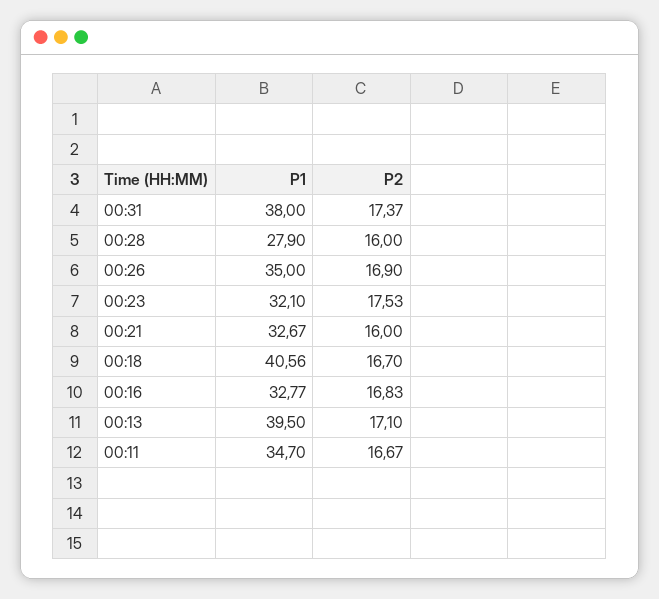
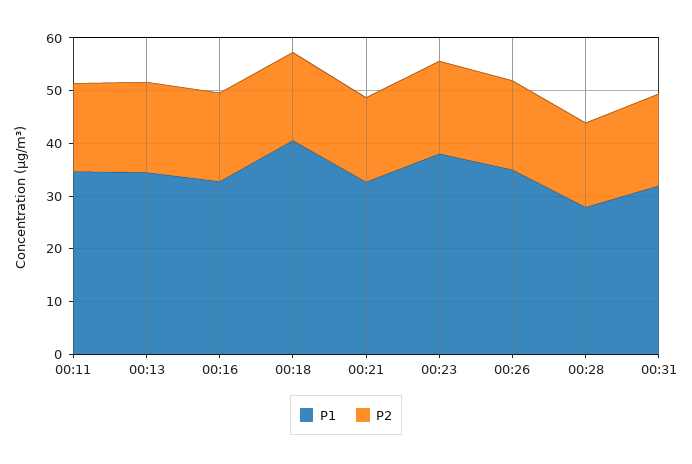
P1, 00:31: 38 -> 32
P1, 00:23: 32.1 -> 38
P1, 00:13: 39.5 -> 34

